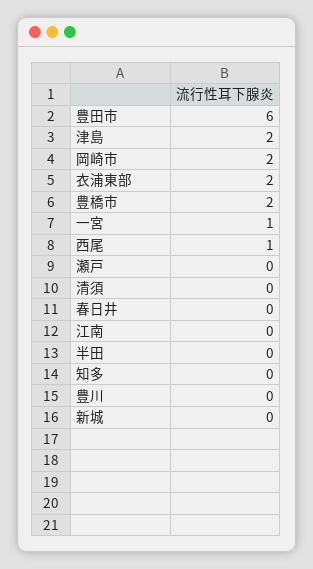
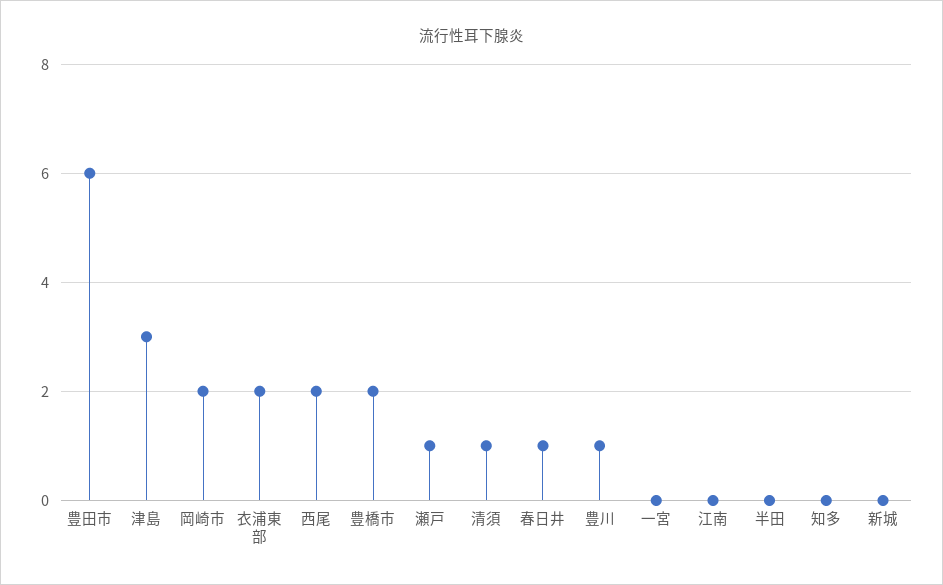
津島: 2 -> 3
一宮: 1 -> 0
西尾: 1 -> 2
瀬戸: 0 -> 1
清須: 0 -> 1
春日井: 0 -> 1
豊川: 0 -> 1

